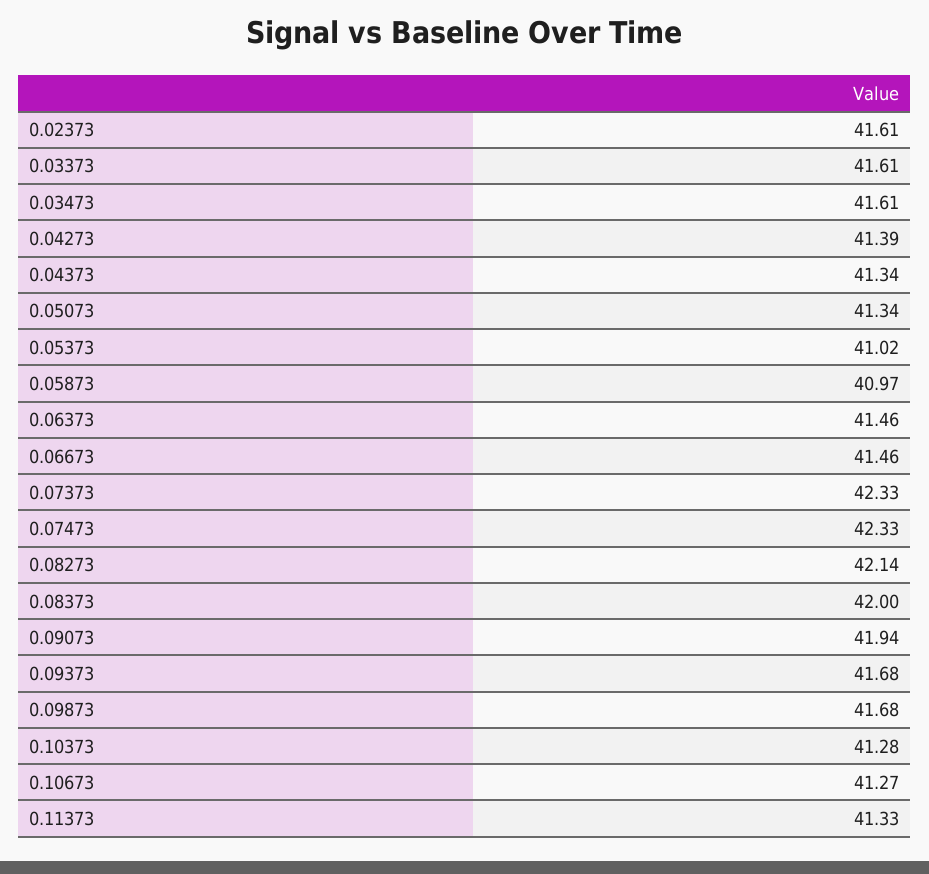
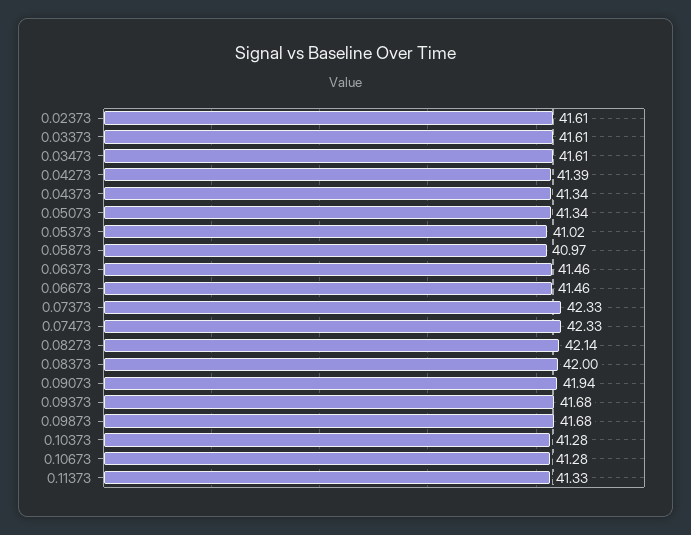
0.10673: 41.27 -> 41.28

